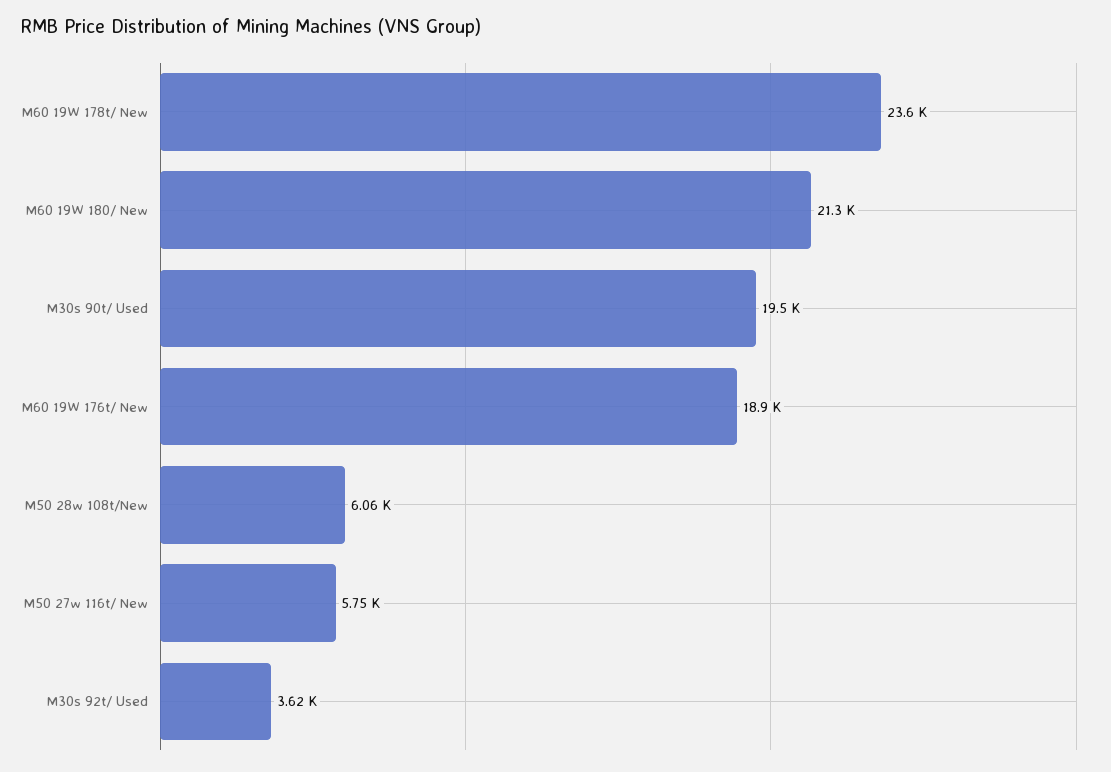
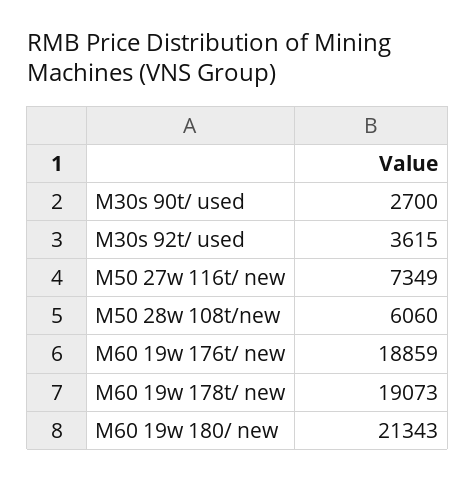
M60 19W 178t/ New: 23600 -> 19073
M30s 90t/ Used: 19500 -> 2700
M50 27w 116t/ New: 5750 -> 7349

